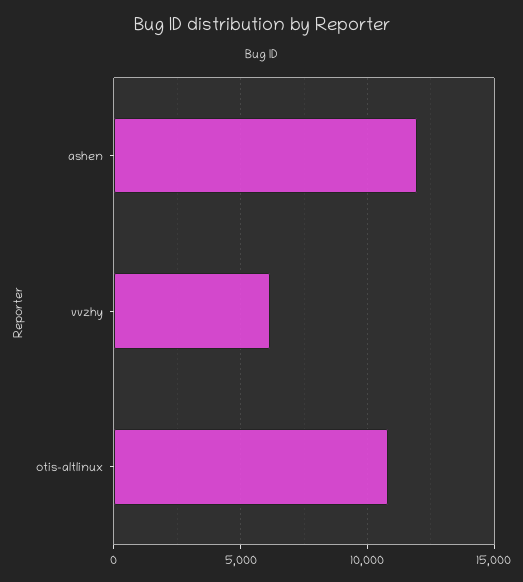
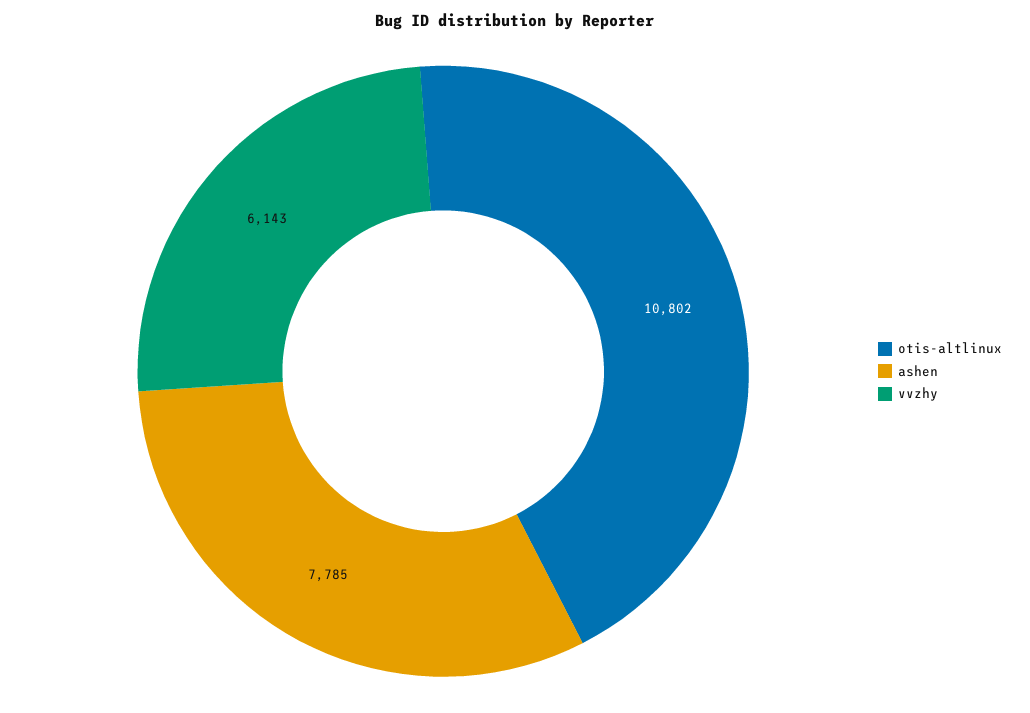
ashen: 12000 -> 7785

